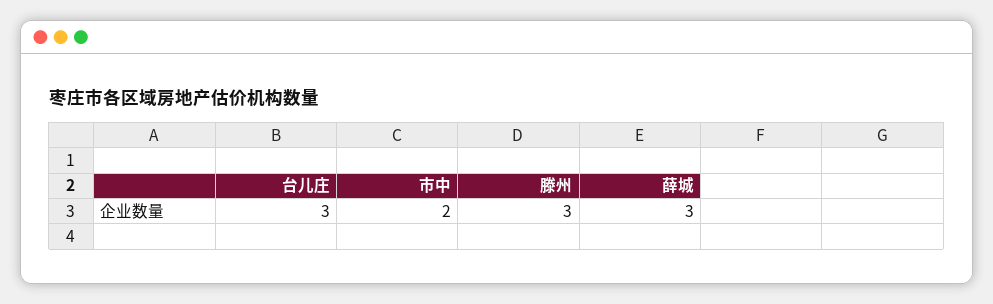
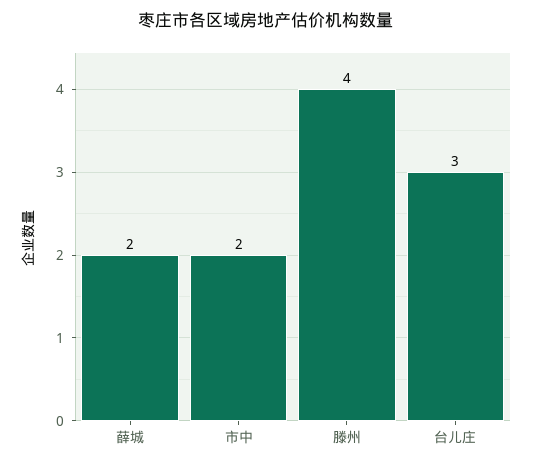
滕州: 3 -> 4
薛城: 3 -> 2

